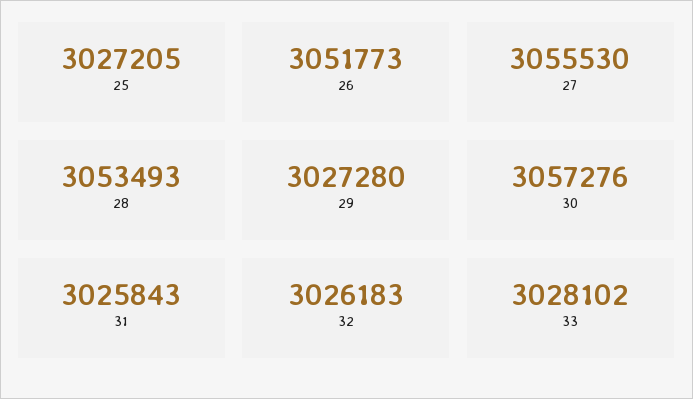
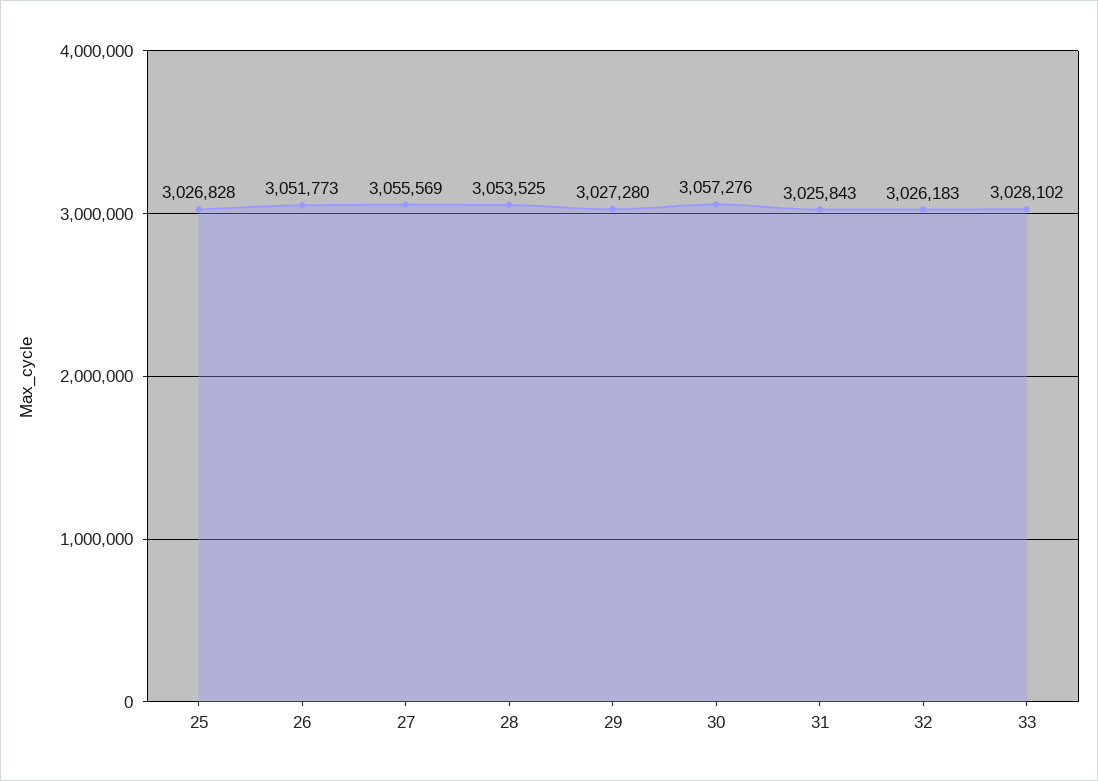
25: 3027205 -> 3026828
27: 3055530 -> 3055569
28: 3053493 -> 3053525

